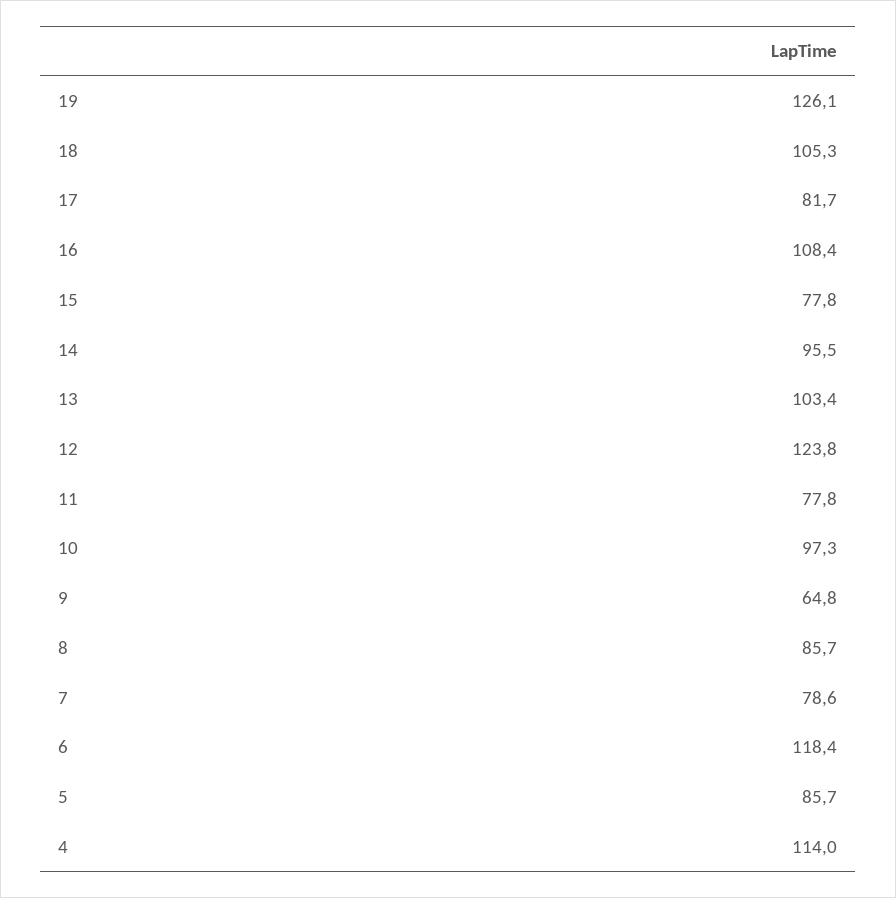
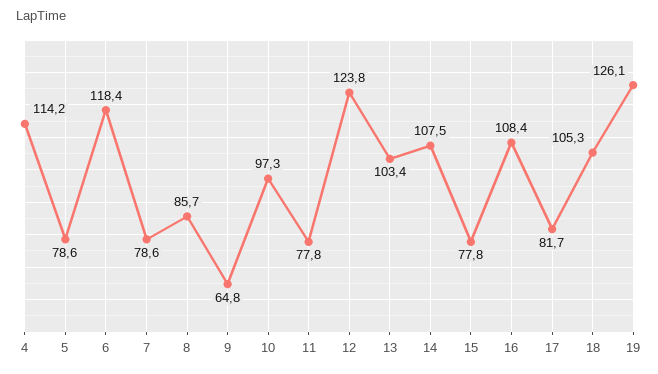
14: 95.5 -> 107.5
5: 85.7 -> 78.6
4: 114 -> 114.2

